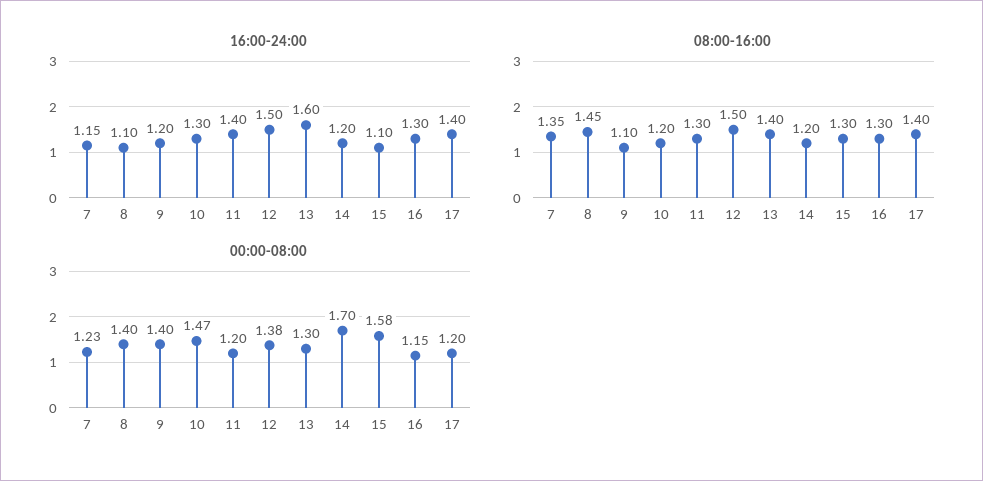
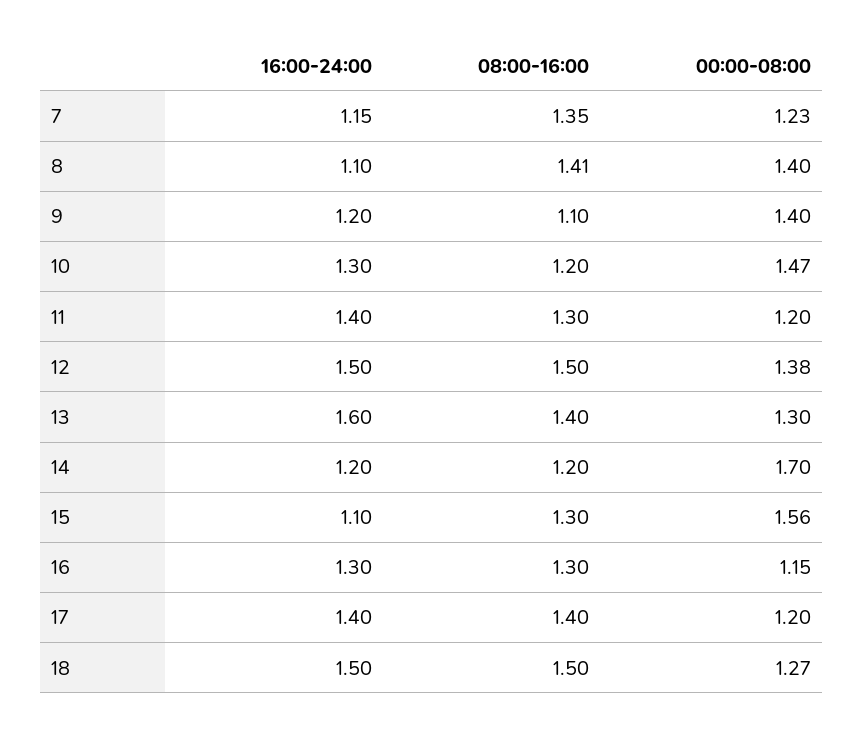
08:00-16:00, 8: 1.45 -> 1.41
00:00-08:00, 15: 1.58 -> 1.56
16:00-24:00, 18: none -> 1.5
08:00-16:00, 18: none -> 1.5
00:00-08:00, 18: none -> 1.27

